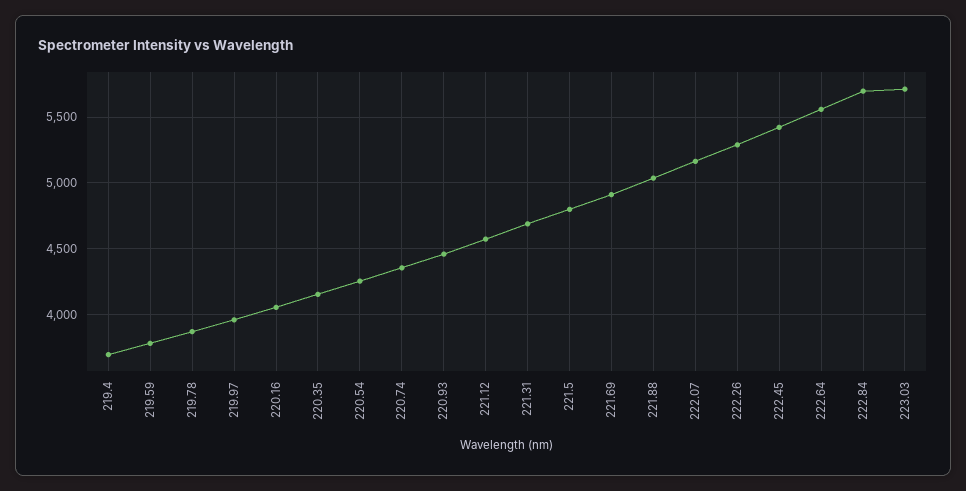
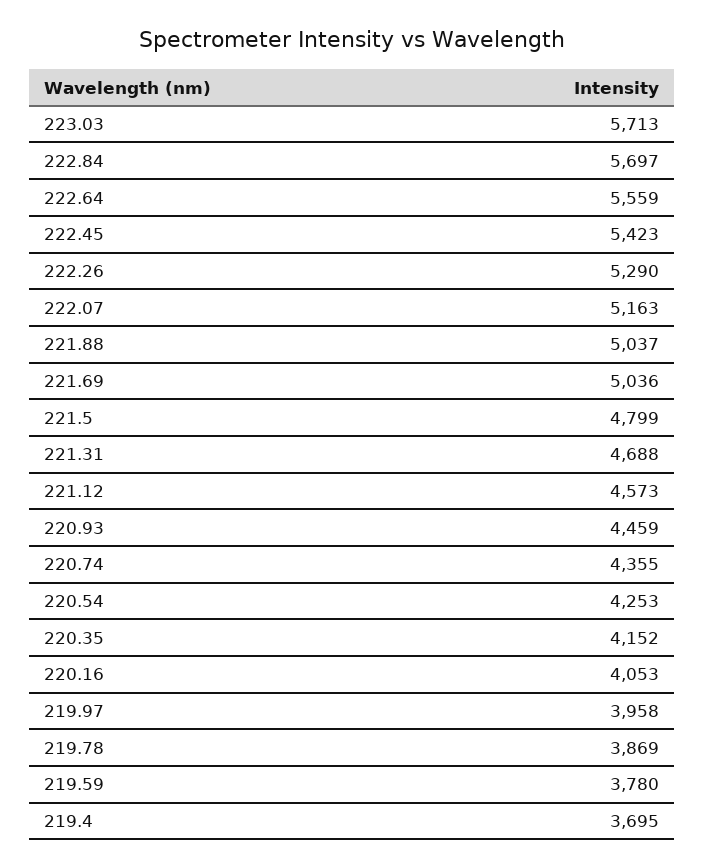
221.69: 4900 -> 5036

